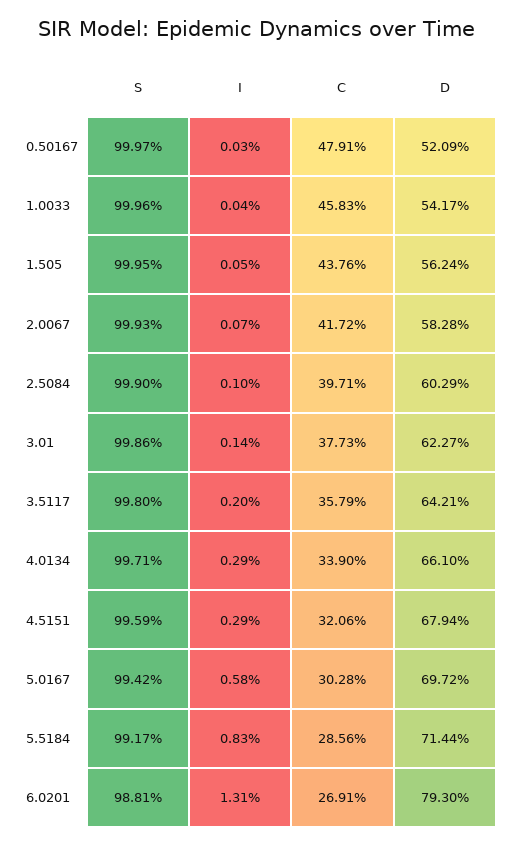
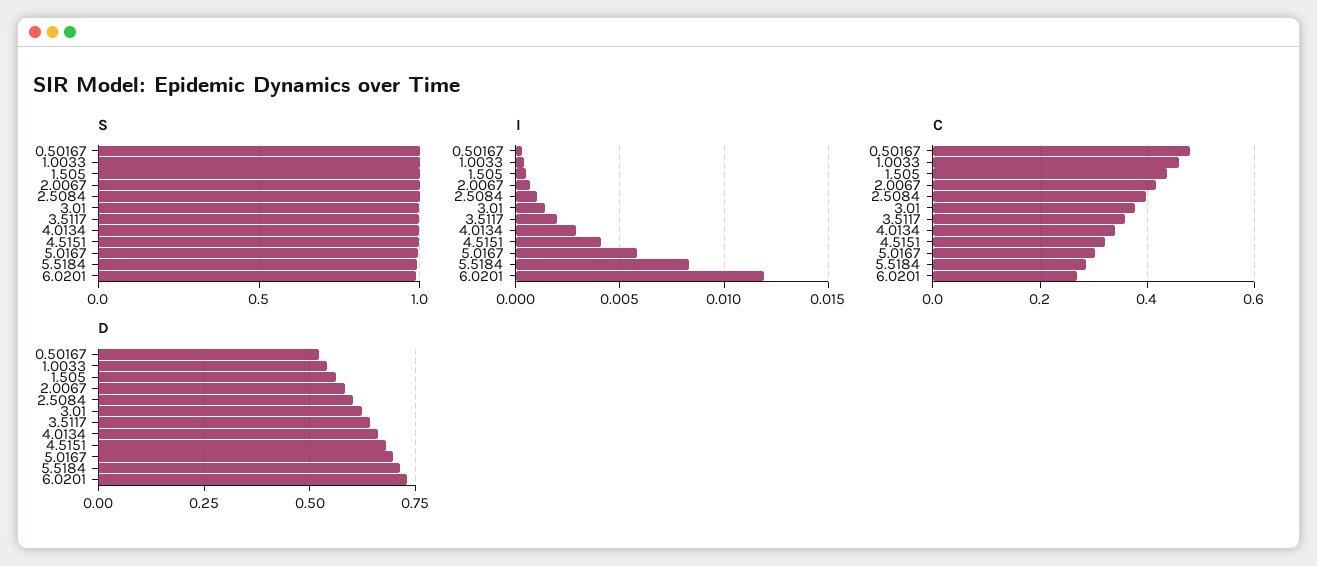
I, 4.5151: 0.0029 -> 0.004
I, 6.0201: 0.0131 -> 0.012
D, 6.0201: 0.793 -> 0.725

